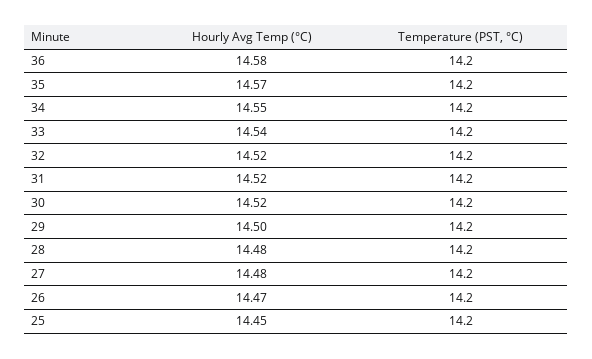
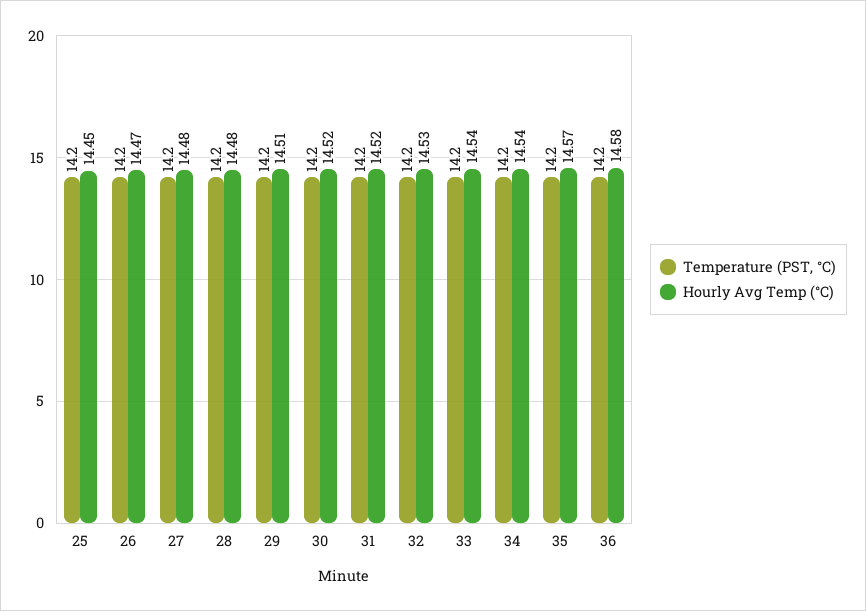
Hourly Avg Temp (°C), 34: 14.55 -> 14.54
Hourly Avg Temp (°C), 32: 14.52 -> 14.53
Hourly Avg Temp (°C), 29: 14.5 -> 14.51

